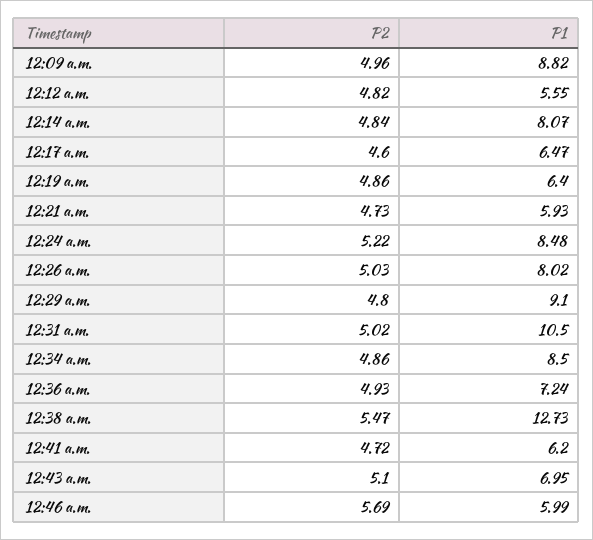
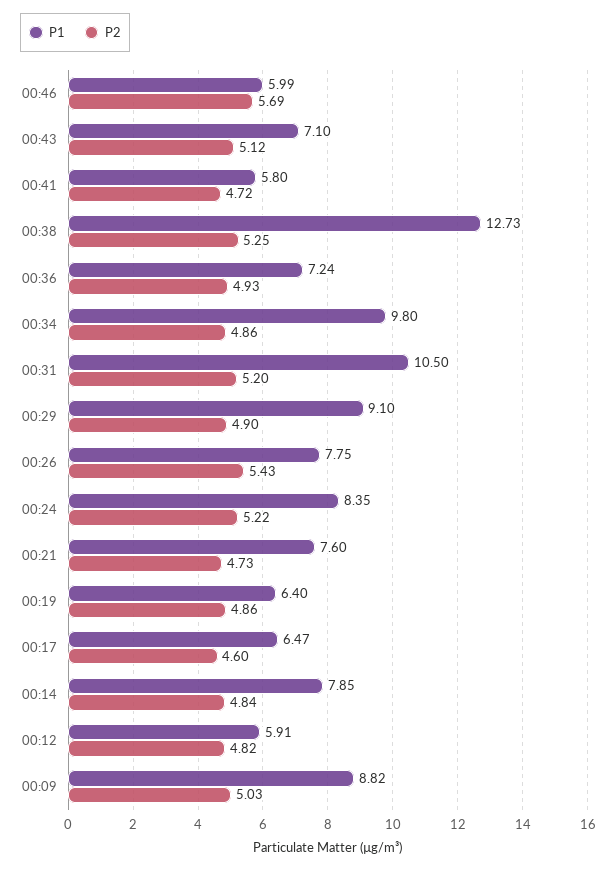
P2, 12:09 a.m.: 4.96 -> 5.03
P1, 12:12 a.m.: 5.55 -> 5.91
P1, 12:14 a.m.: 8.07 -> 7.85
P1, 12:21 a.m.: 5.93 -> 7.6
P1, 12:24 a.m.: 8.48 -> 8.35
P2, 12:26 a.m.: 5.03 -> 5.43
P1, 12:26 a.m.: 8.02 -> 7.75
P2, 12:29 a.m.: 4.8 -> 4.9
P2, 12:31 a.m.: 5.02 -> 5.2
P1, 12:34 a.m.: 8.5 -> 9.8
P2, 12:38 a.m.: 5.47 -> 5.25
P1, 12:41 a.m.: 6.2 -> 5.8
P2, 12:43 a.m.: 5.1 -> 5.12
P1, 12:43 a.m.: 6.95 -> 7.1

